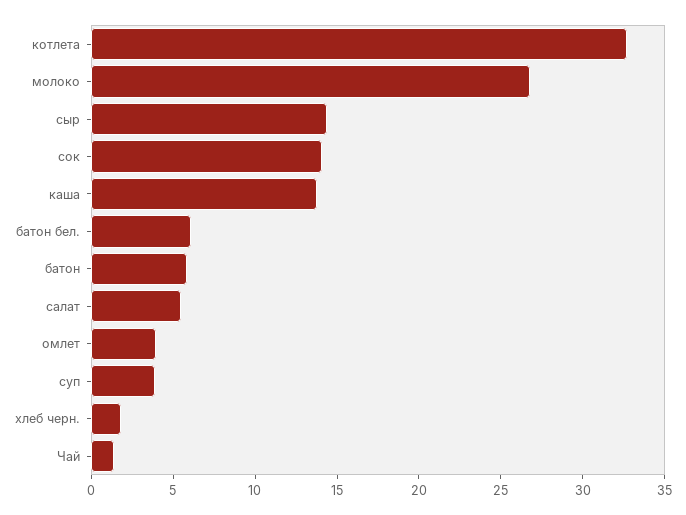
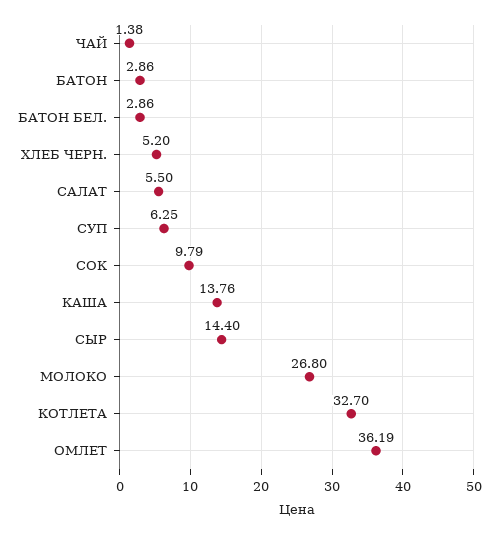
сок: 14 -> 9.79
батон бел.: 6 -> 2.86
батон: 6 -> 2.86
омлет: 4 -> 36.19
суп: 4 -> 6.25
хлеб черн.: 2 -> 5.2

